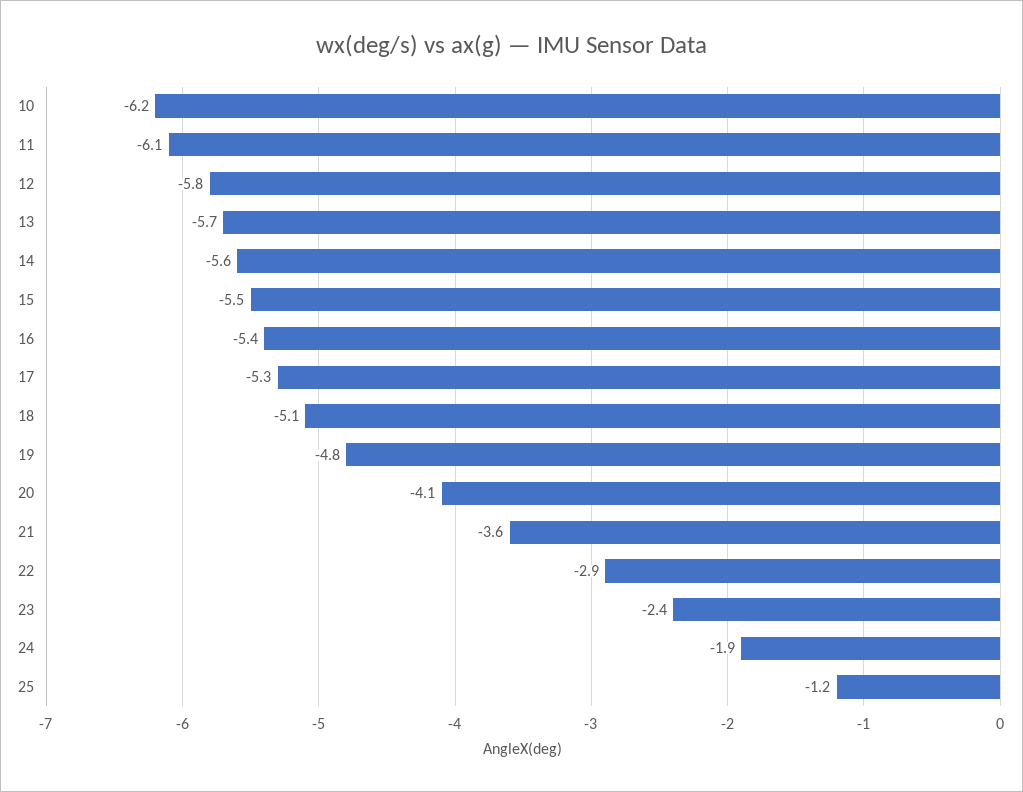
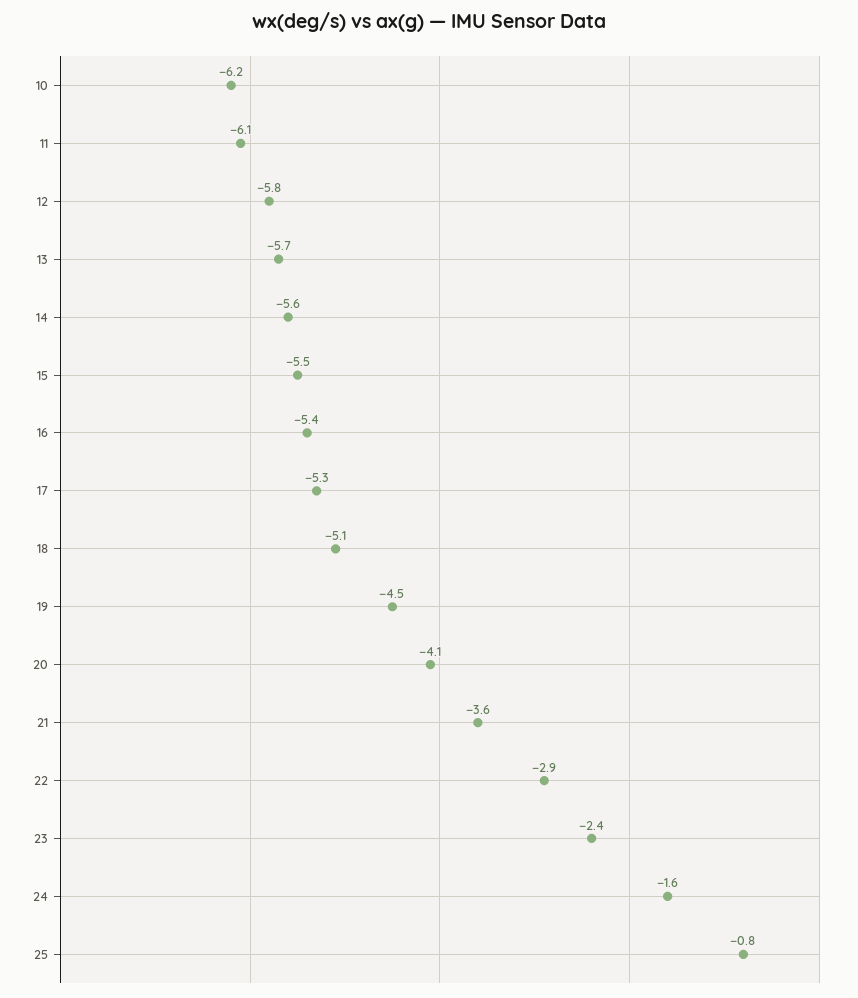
19: -4.8 -> -4.5
24: -1.9 -> -1.6
25: -1.2 -> -0.8

